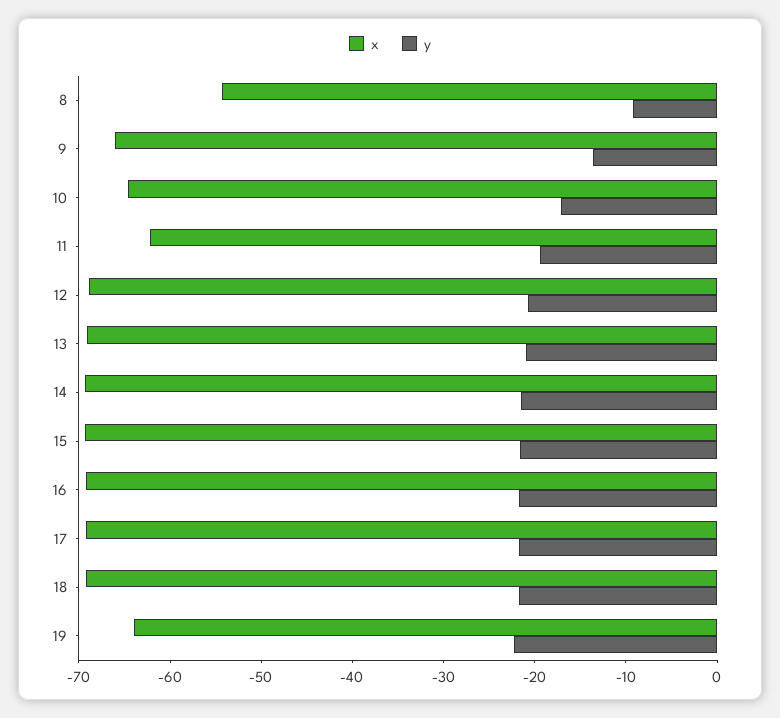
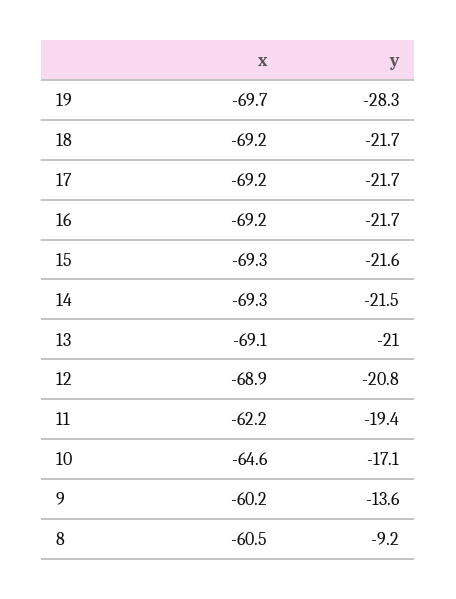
x, 8: -54 -> -60.5
x, 9: -66 -> -60.2
x, 19: -64 -> -69.7
y, 19: -22 -> -28.3

